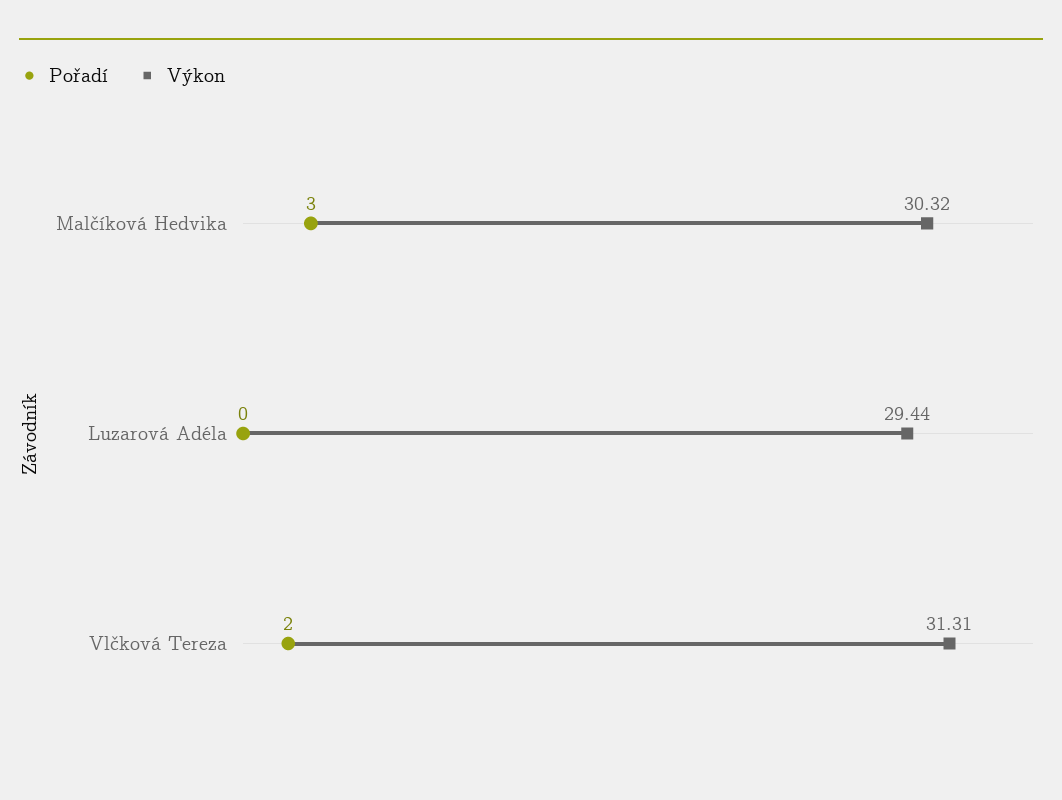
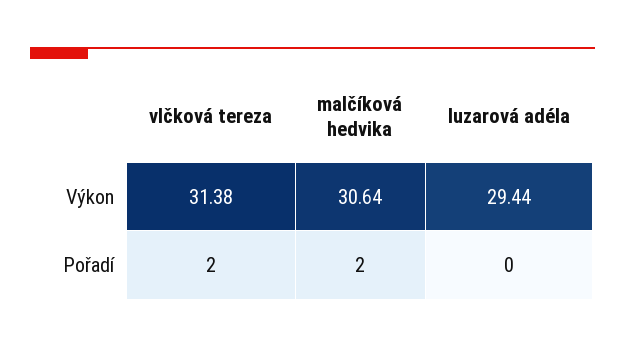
Pořadí, Malčíková Hedvika: 3 -> 2
Výkon, Malčíková Hedvika: 30.32 -> 30.64
Výkon, Vlčková Tereza: 31.31 -> 31.38

